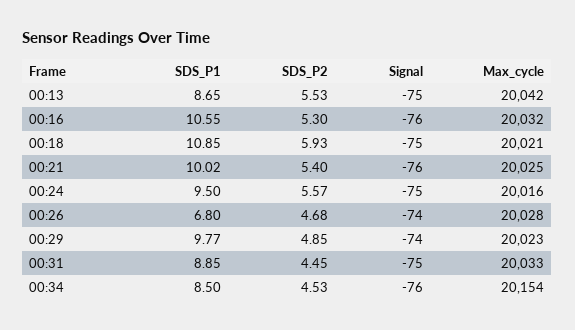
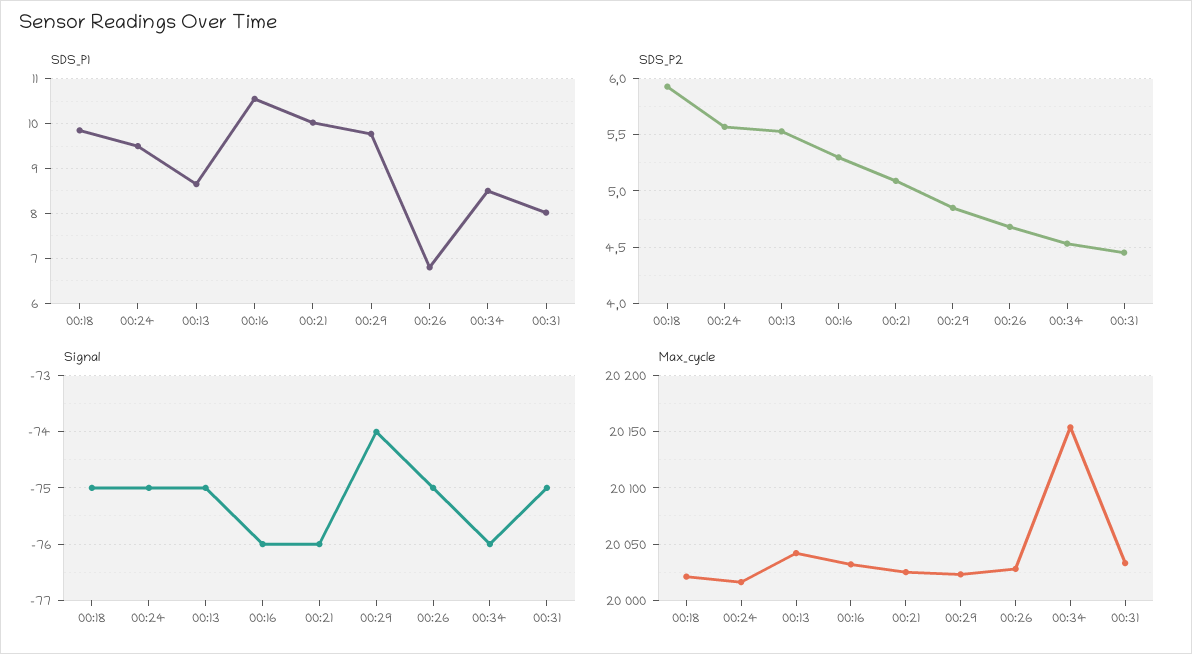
SDS_P1, 00:18: 10.85 -> 9.8
SDS_P2, 00:21: 5.4 -> 5.1
Signal, 00:26: -74 -> -75
SDS_P1, 00:31: 8.85 -> 8

